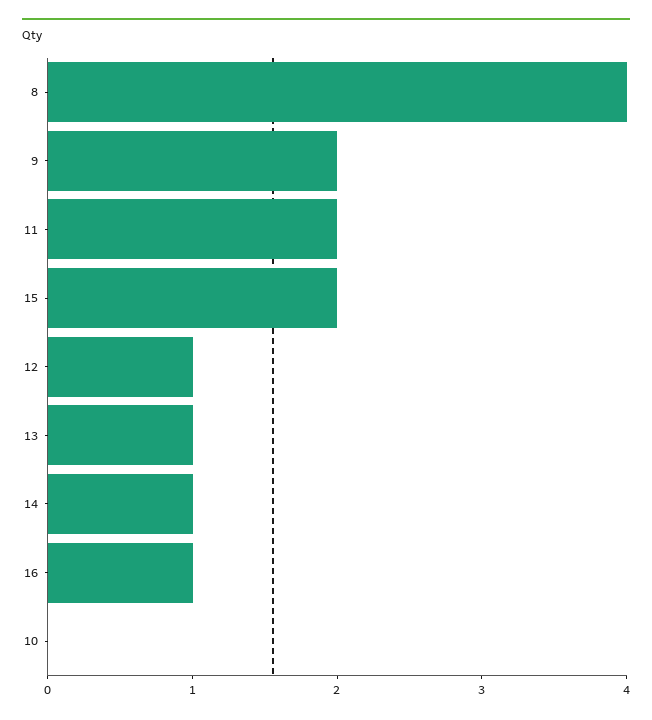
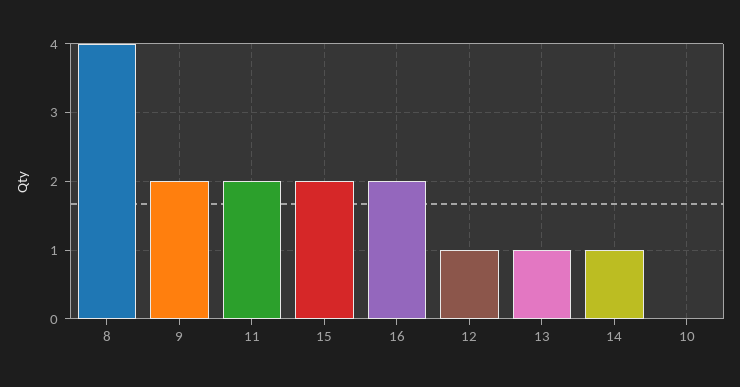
16: 1 -> 2

